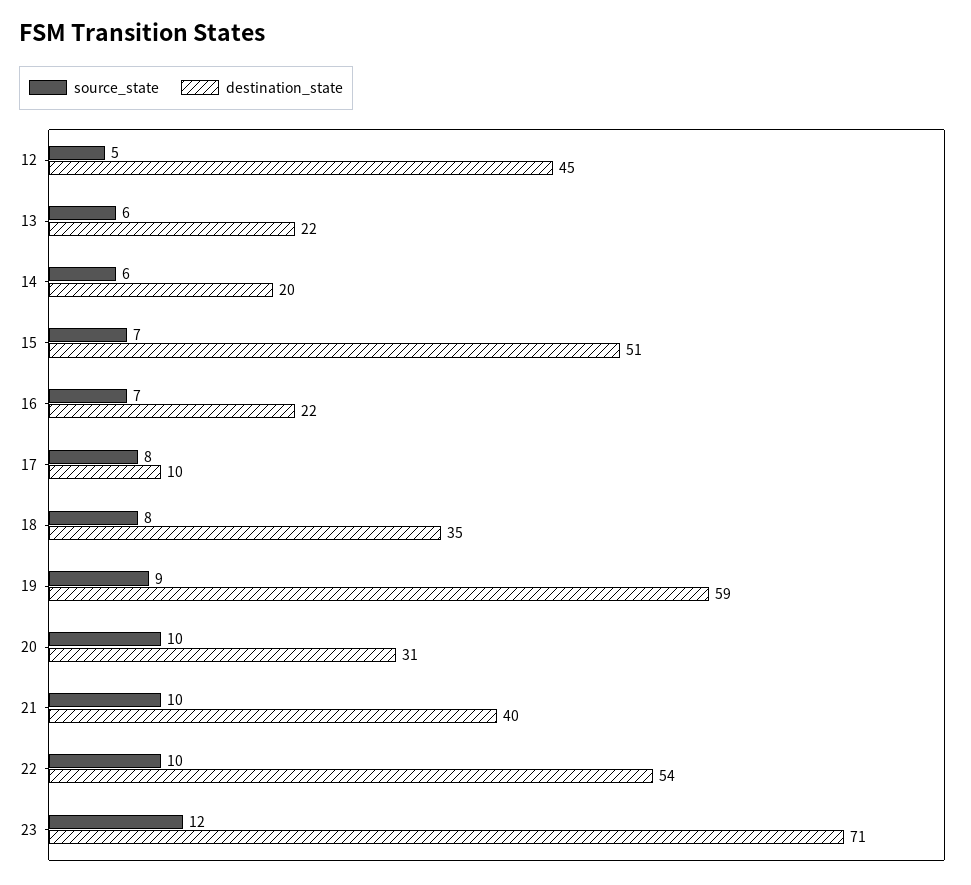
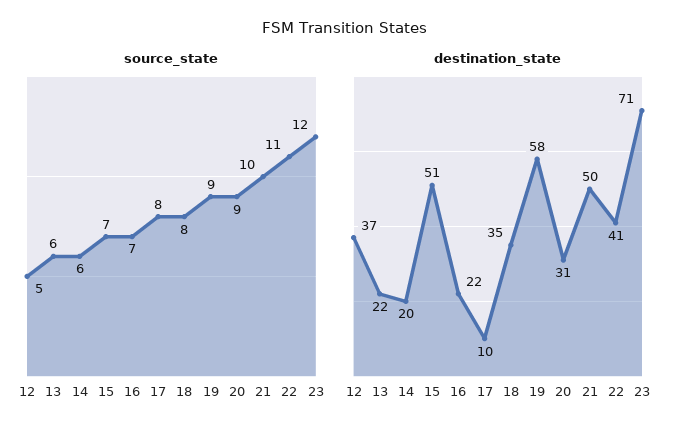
destination_state, 12: 45 -> 37
destination_state, 19: 59 -> 58
source_state, 20: 10 -> 9
destination_state, 21: 40 -> 50
source_state, 22: 10 -> 11
destination_state, 22: 54 -> 41

